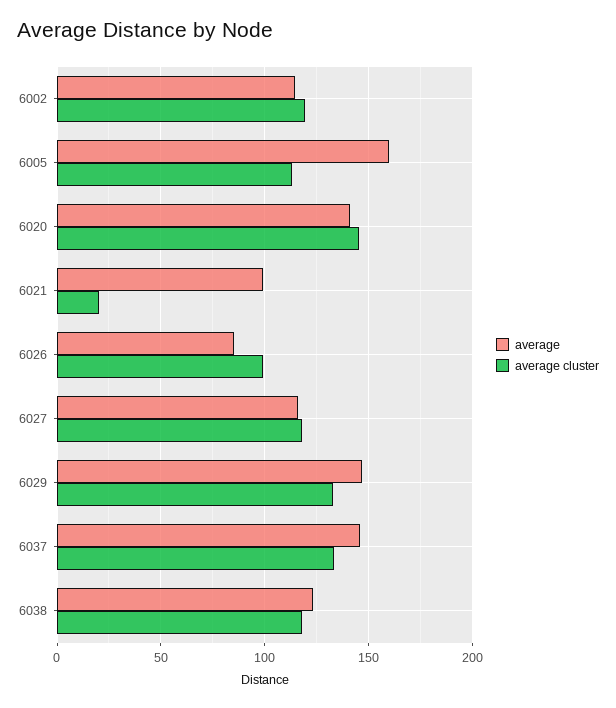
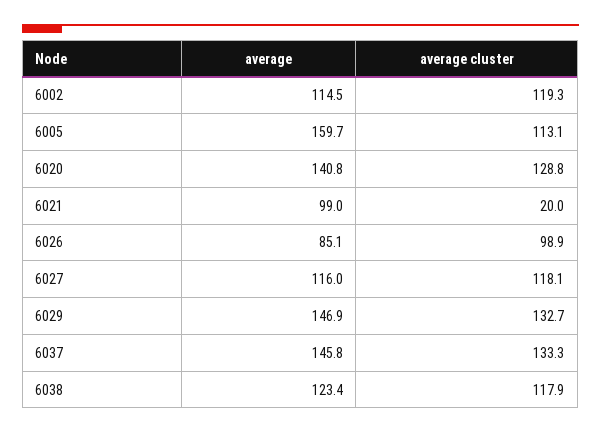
average cluster, 6020: 145 -> 128.8

